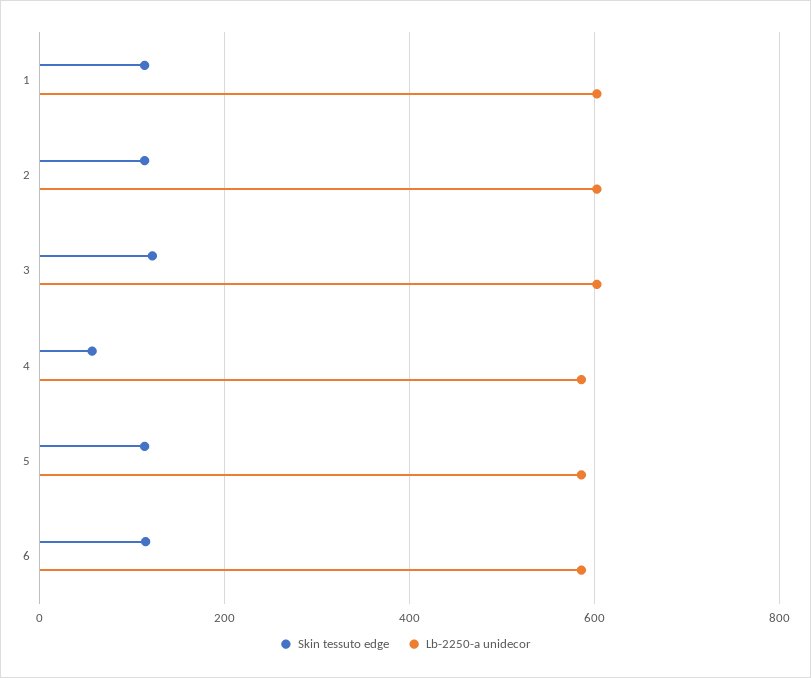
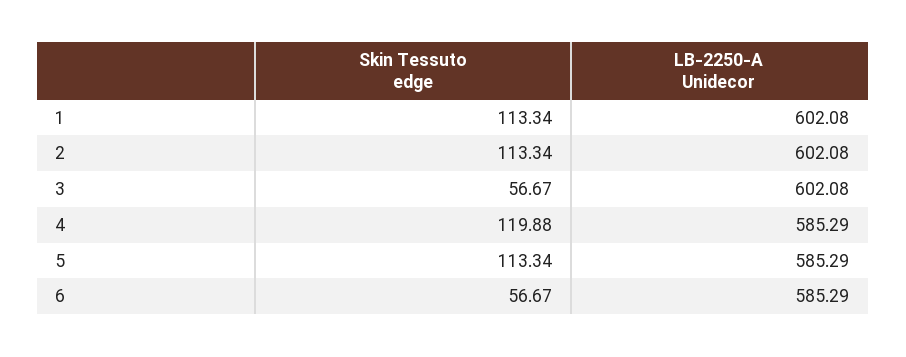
Skin tessuto edge, 3: 120 -> 56.67
Skin tessuto edge, 4: 60 -> 119.88
Skin tessuto edge, 6: 120 -> 56.67

